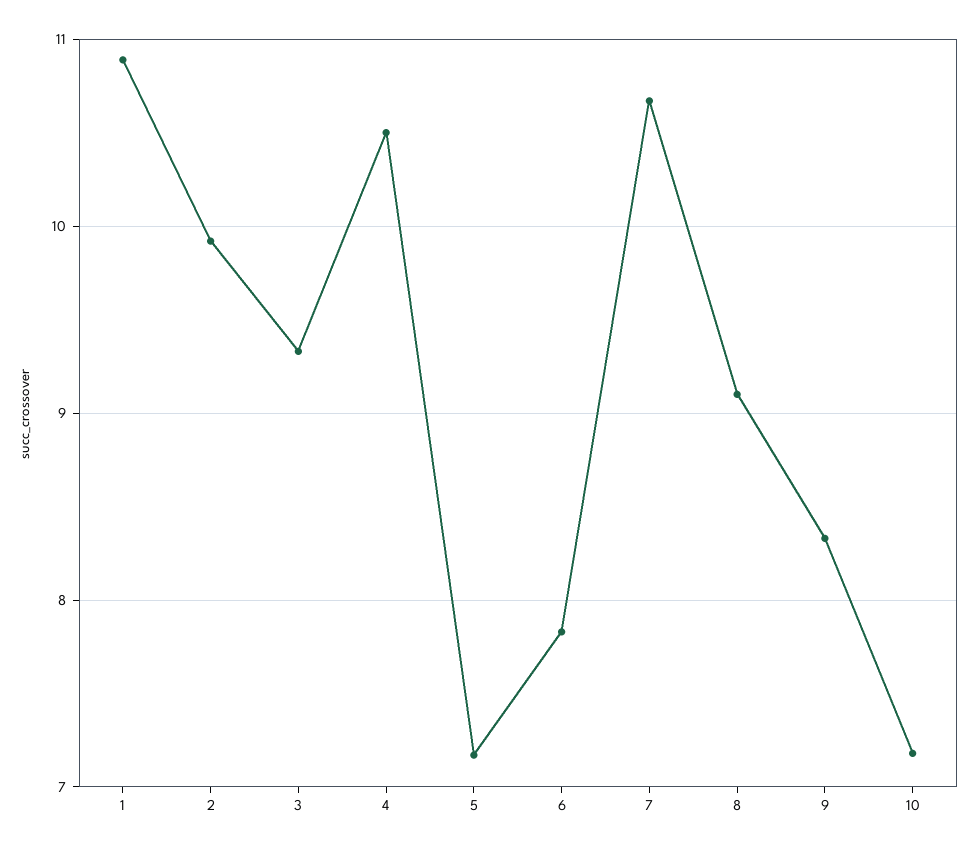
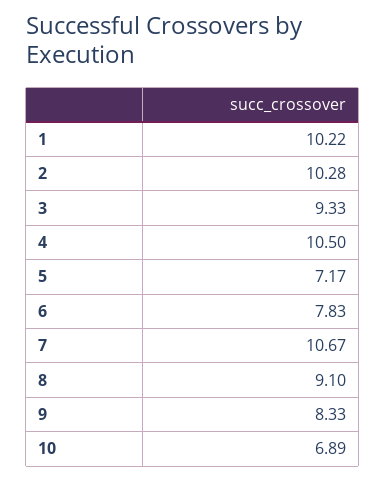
1: 10.9 -> 10.22
2: 9.9 -> 10.28
10: 7.2 -> 6.89

